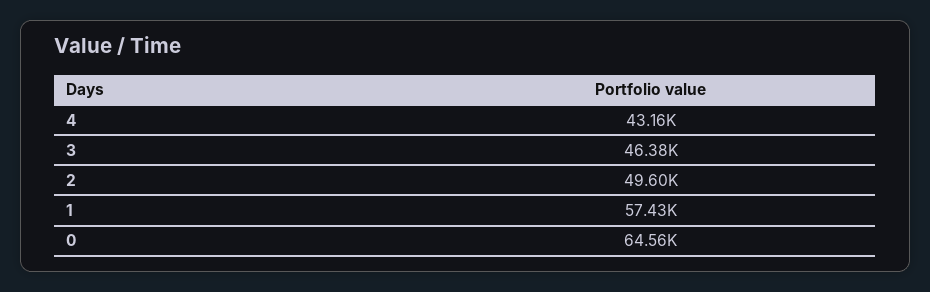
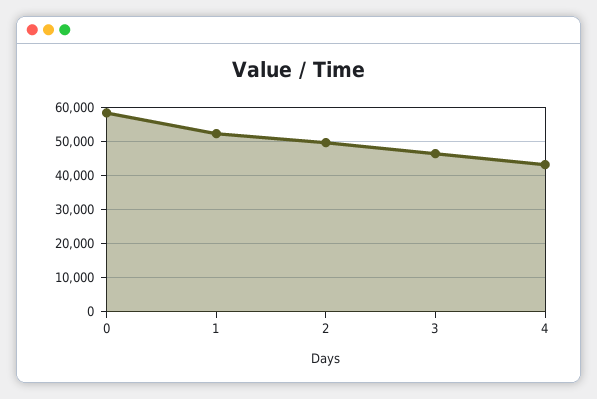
1: 57430 -> 52000
0: 64560 -> 58000

